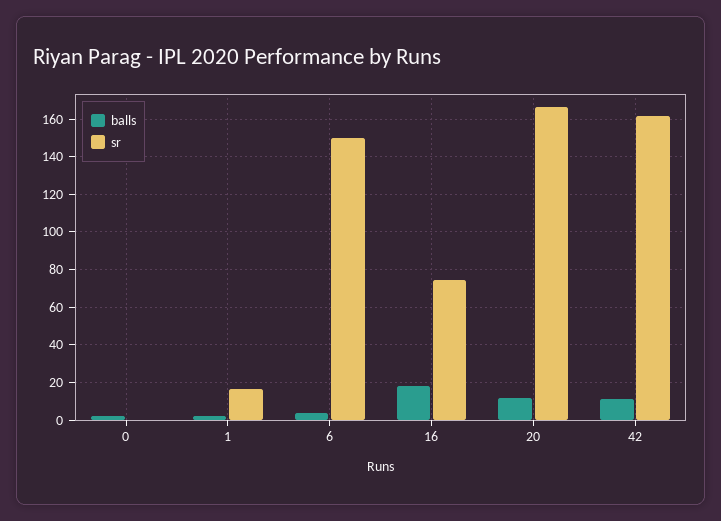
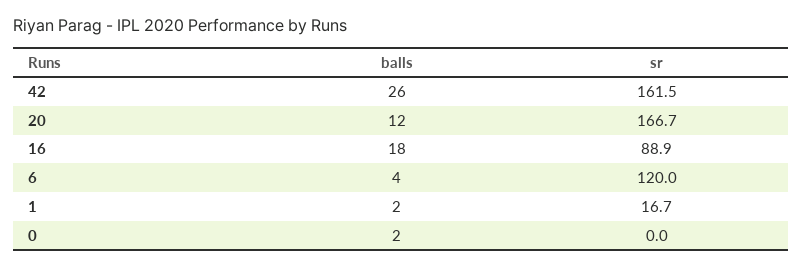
sr, 6: 150 -> 120
sr, 16: 75 -> 88.9
balls, 42: 10 -> 26

